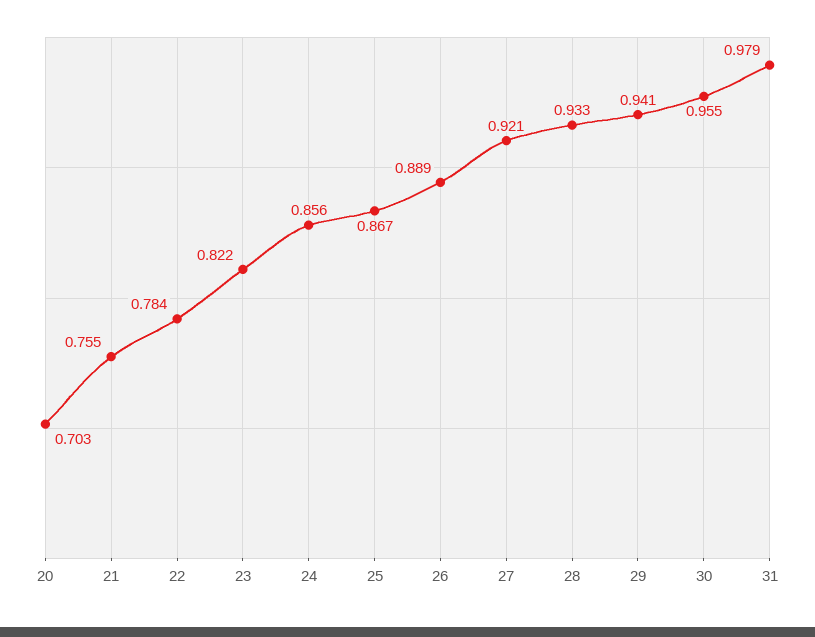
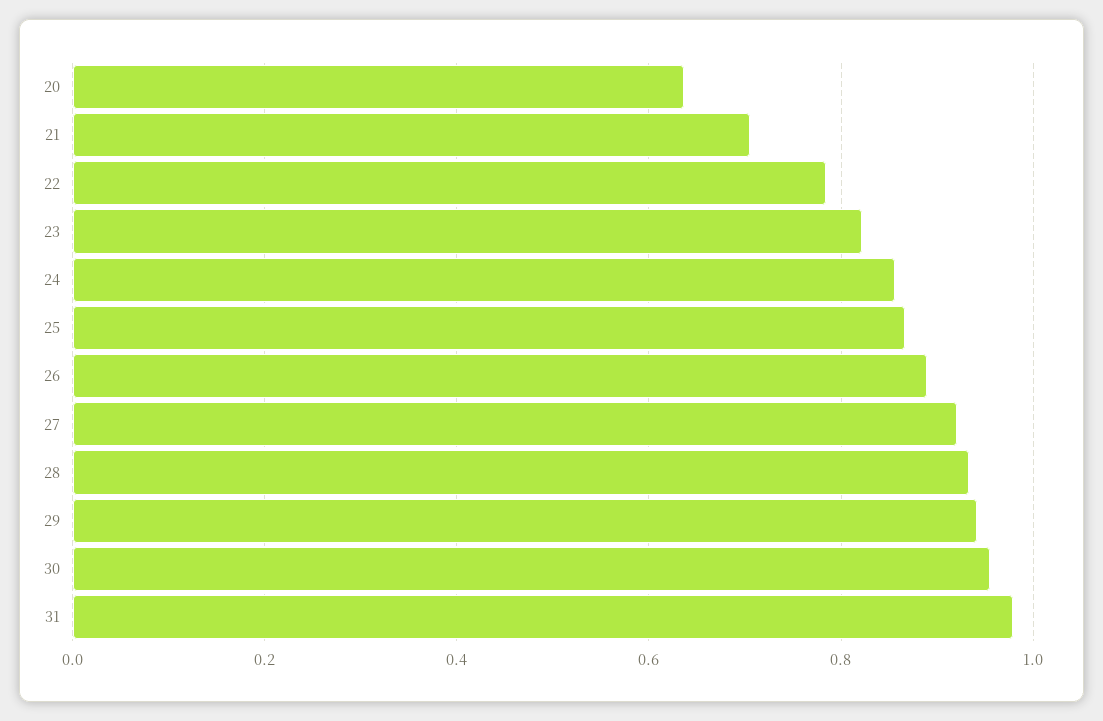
20: 0.703 -> 0.64
21: 0.755 -> 0.7

